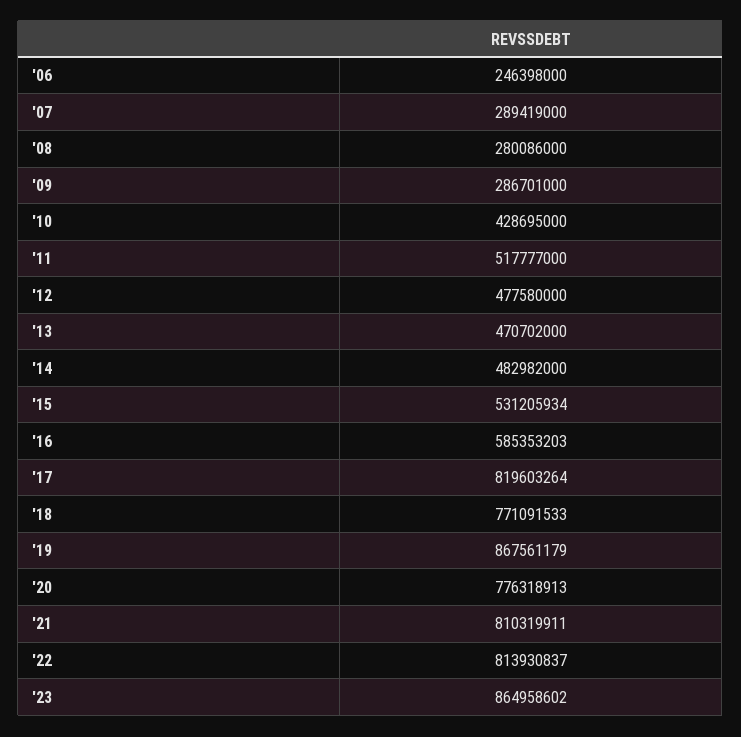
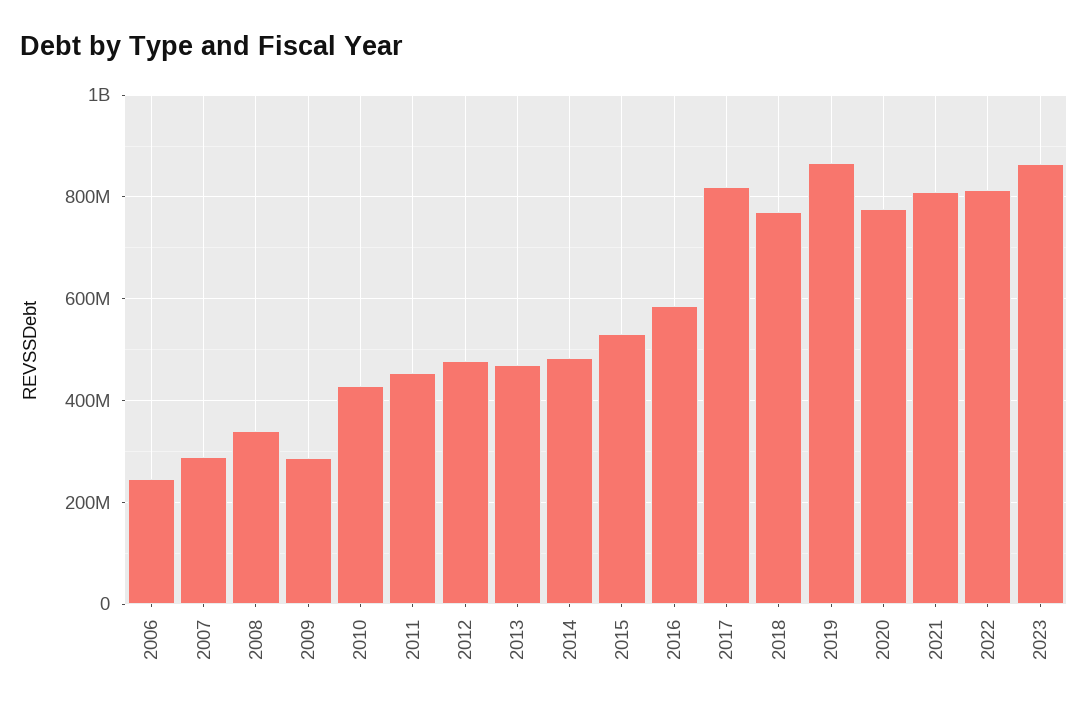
'08: 280086000 -> 340000000
'11: 517777000 -> 460000000

